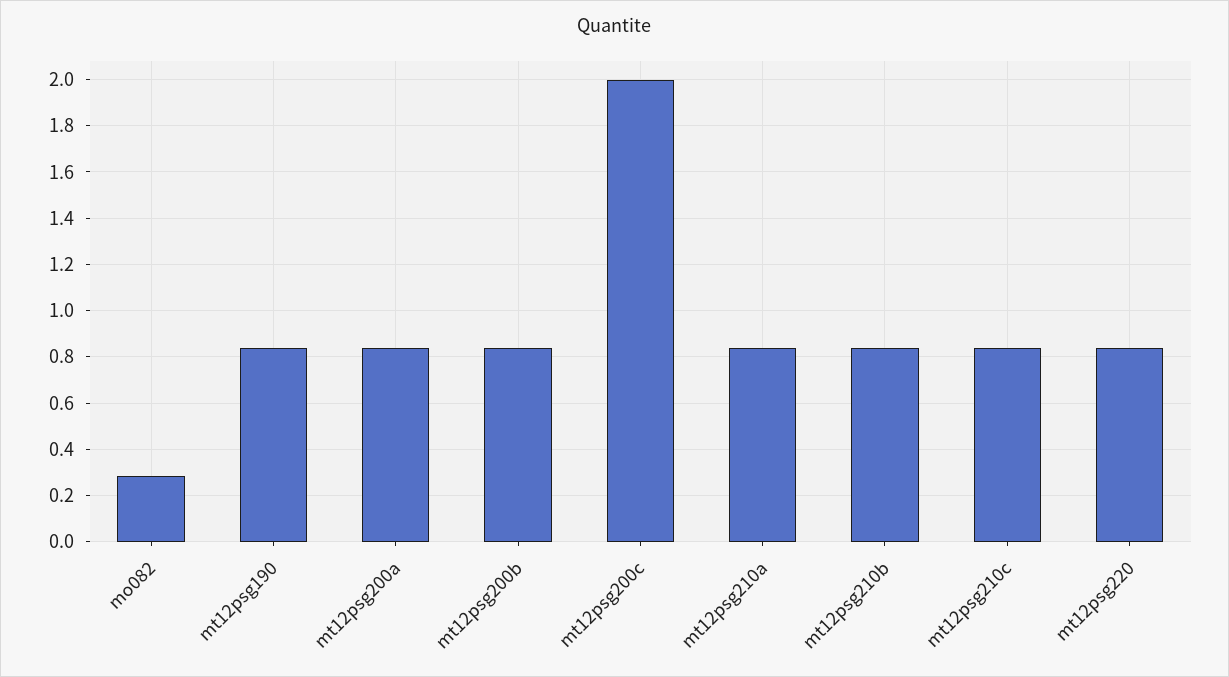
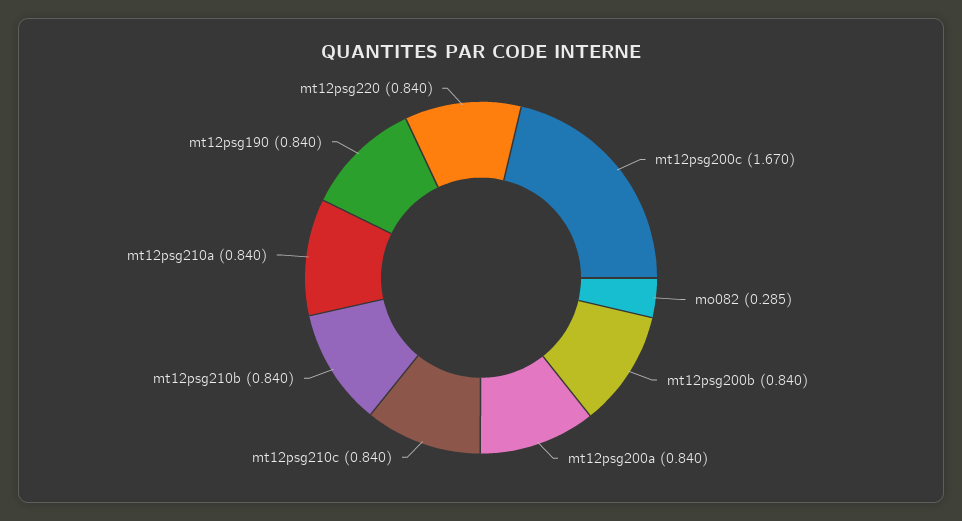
mt12psg200c: 2 -> 1.67

